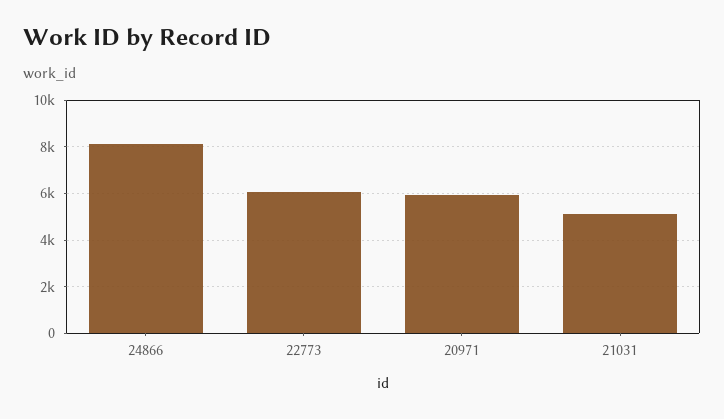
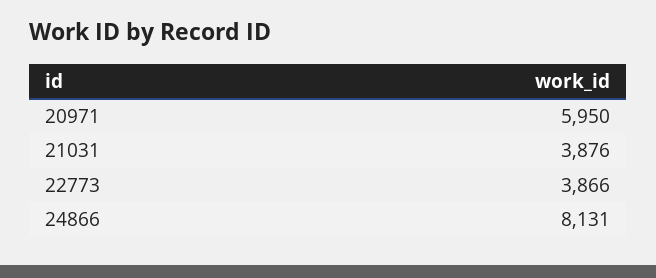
22773: 6000 -> 3866
21031: 5000 -> 3876

